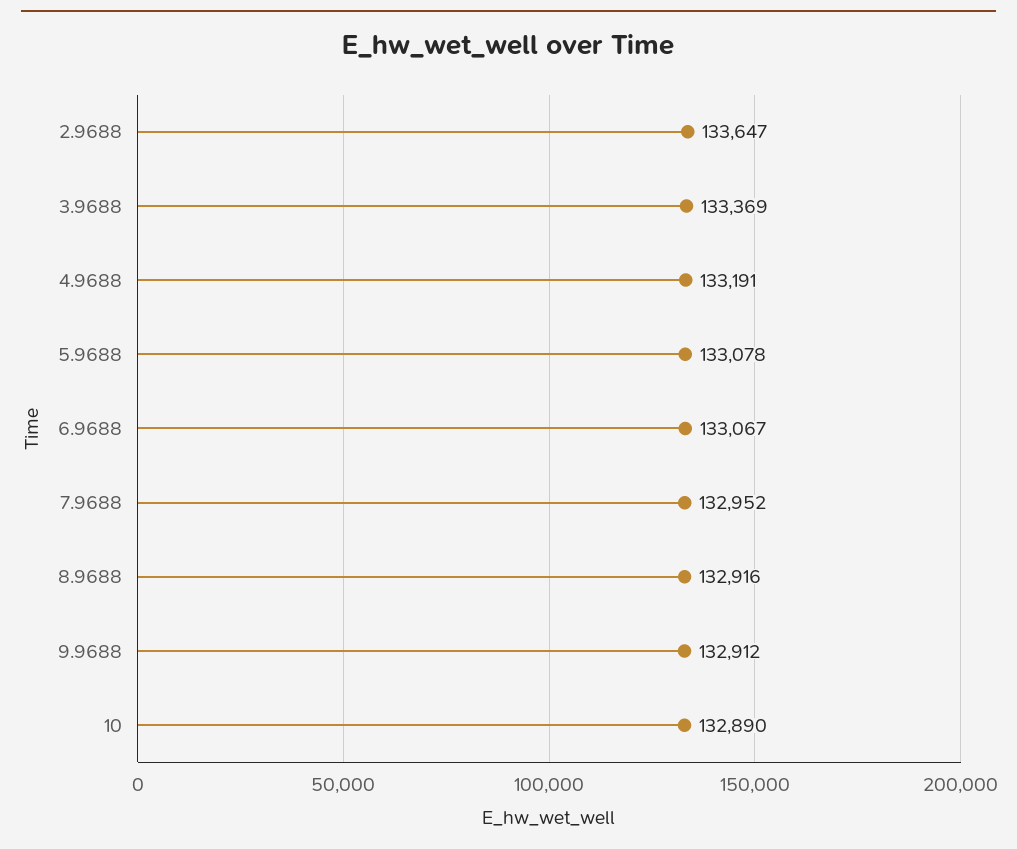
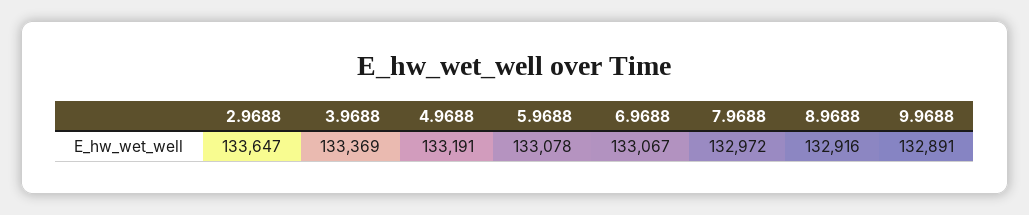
7.9688: 132952 -> 132972
9.9688: 132912 -> 132891
10: 132890 -> none

